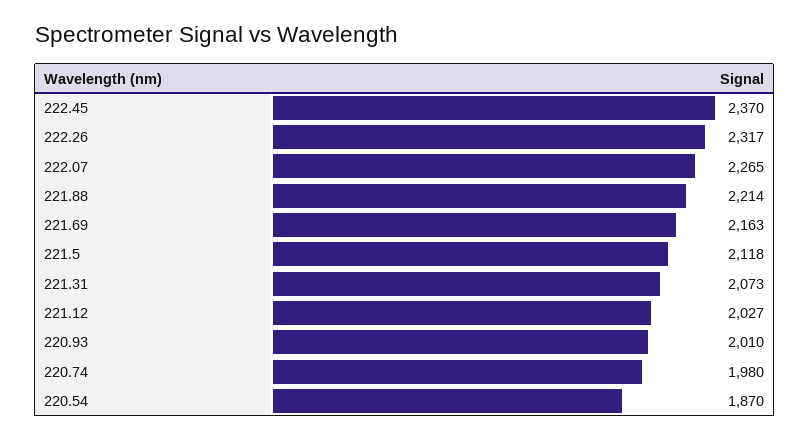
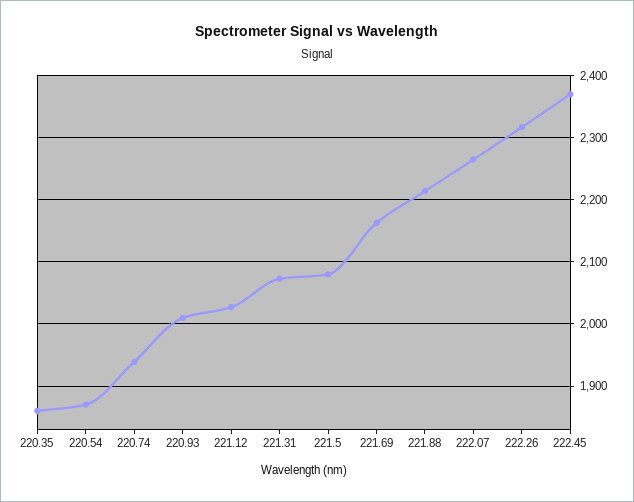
221.5: 2118 -> 2080
220.74: 1980 -> 1940
220.35: none -> 1860

